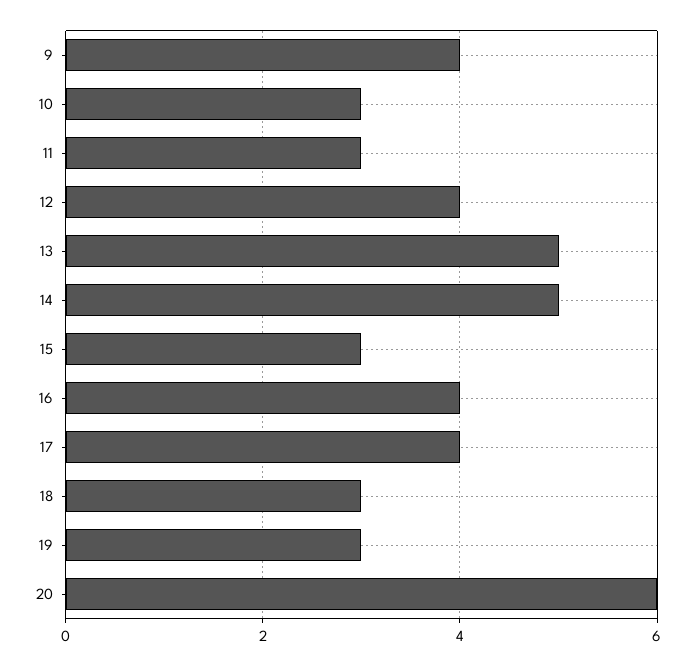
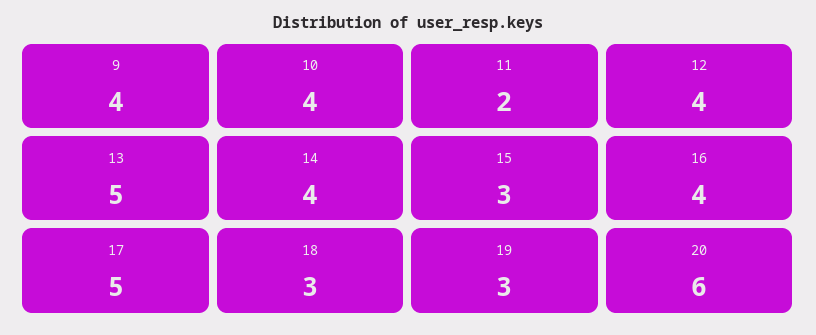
10: 3 -> 4
11: 3 -> 2
14: 5 -> 4
17: 4 -> 5

